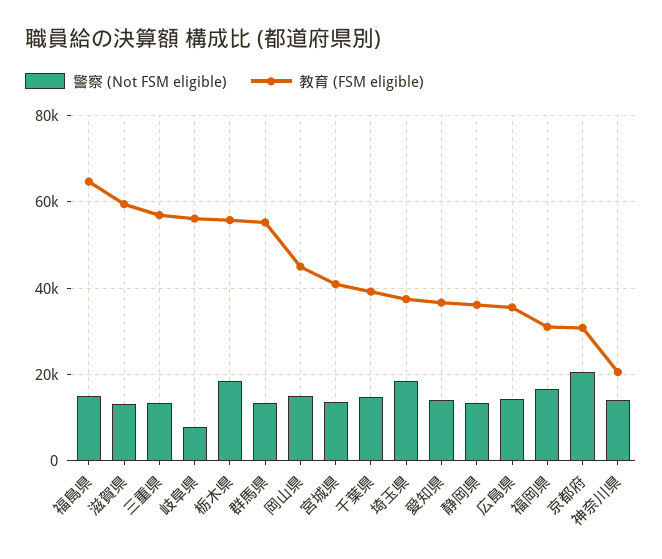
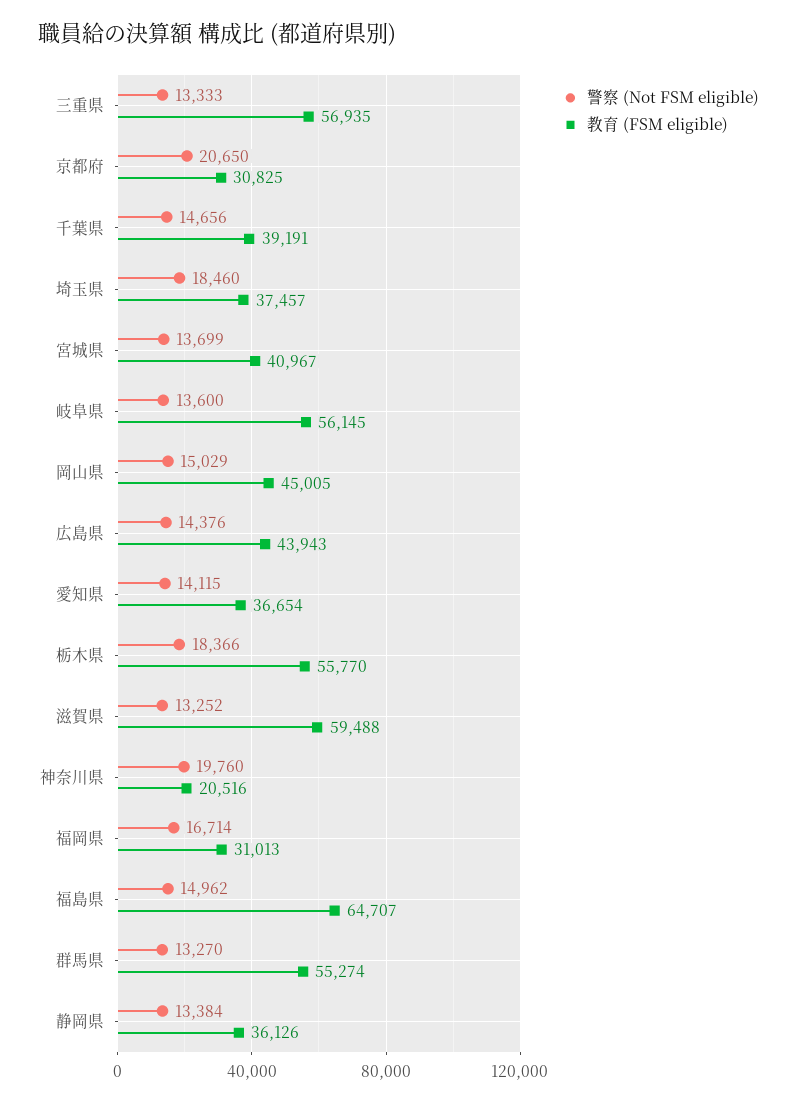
警察 (Not FSM eligible), 岐阜県: 8000 -> 13600
教育 (FSM eligible), 広島県: 36000 -> 43943
警察 (Not FSM eligible), 神奈川県: 14000 -> 19760

